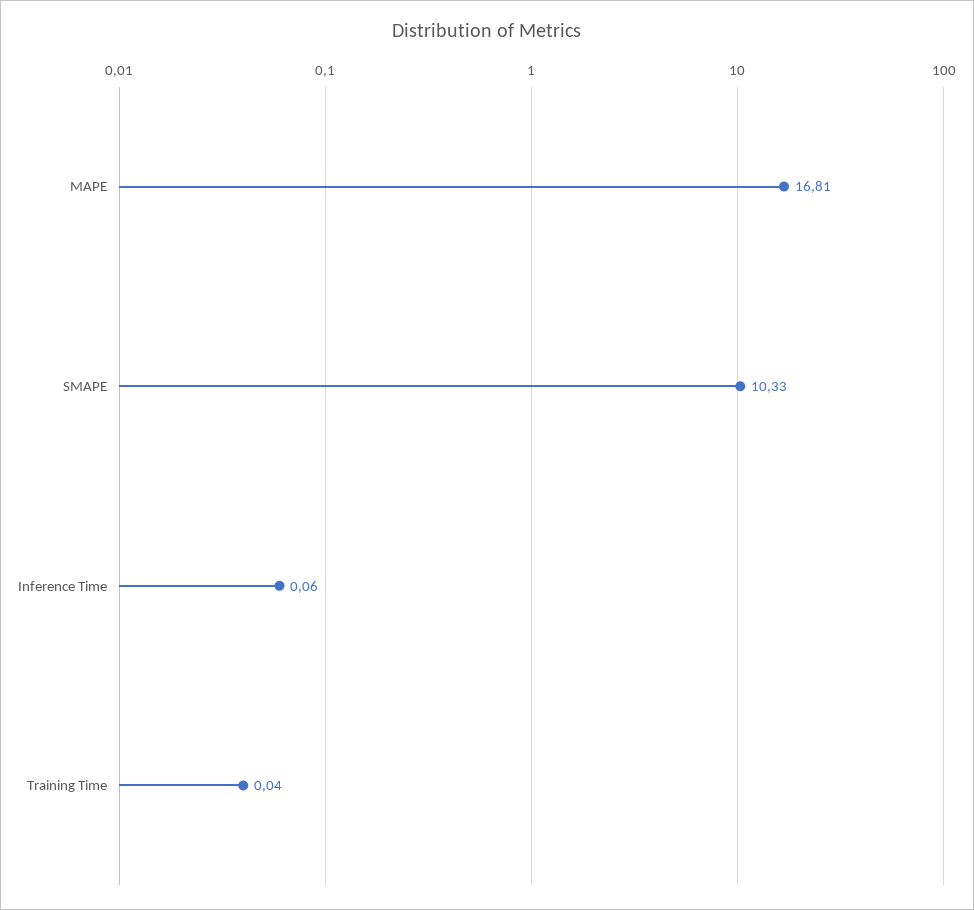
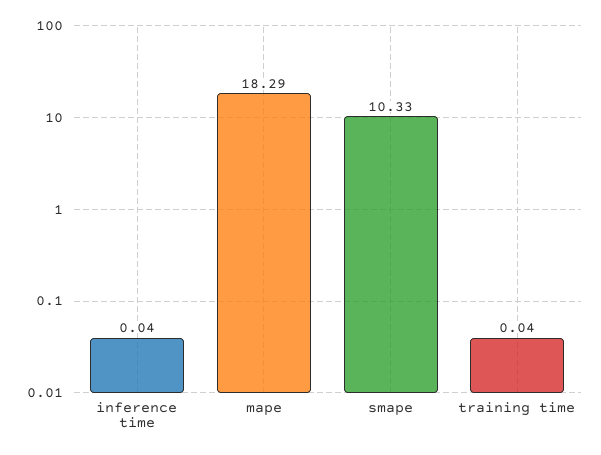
MAPE: 16.81 -> 18.29
Inference Time: 0.06 -> 0.04

